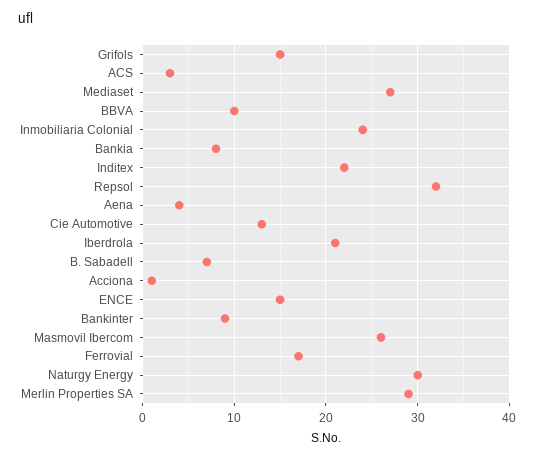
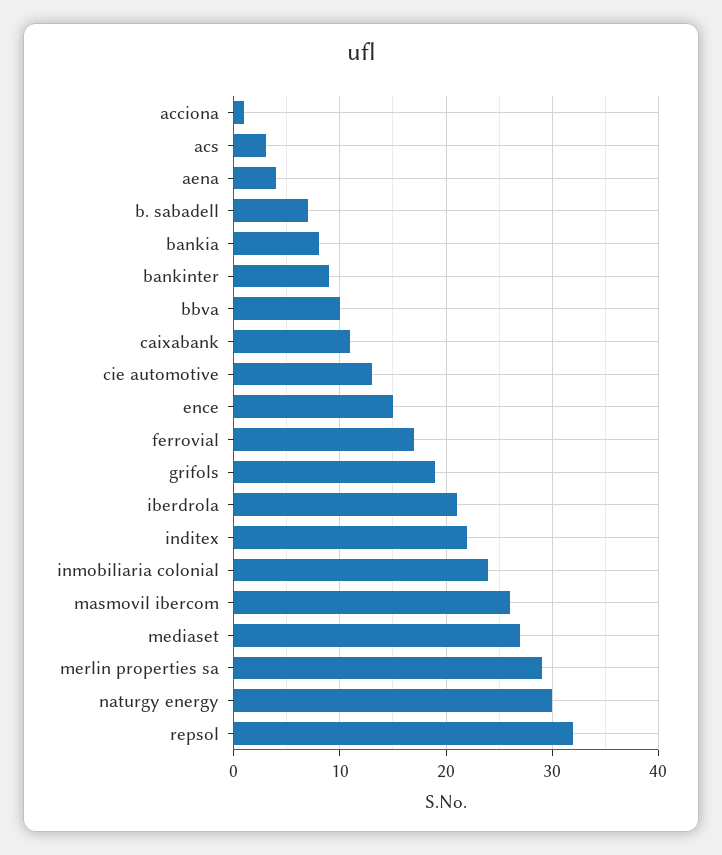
Grifols: 15 -> 19
caixabank: none -> 11

